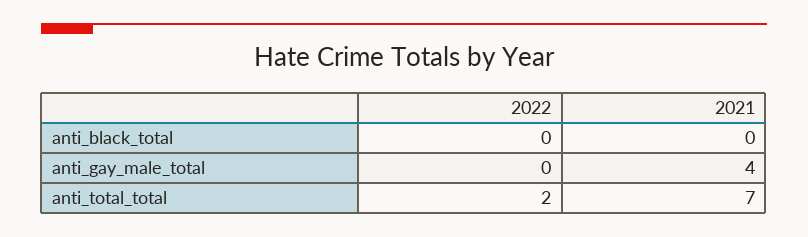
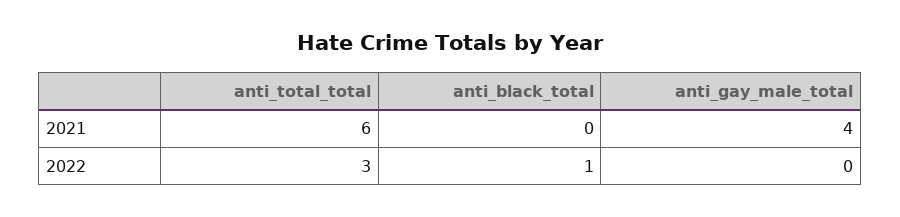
2022, anti_black_total: 0 -> 1
2022, anti_total_total: 2 -> 3
2021, anti_total_total: 7 -> 6

